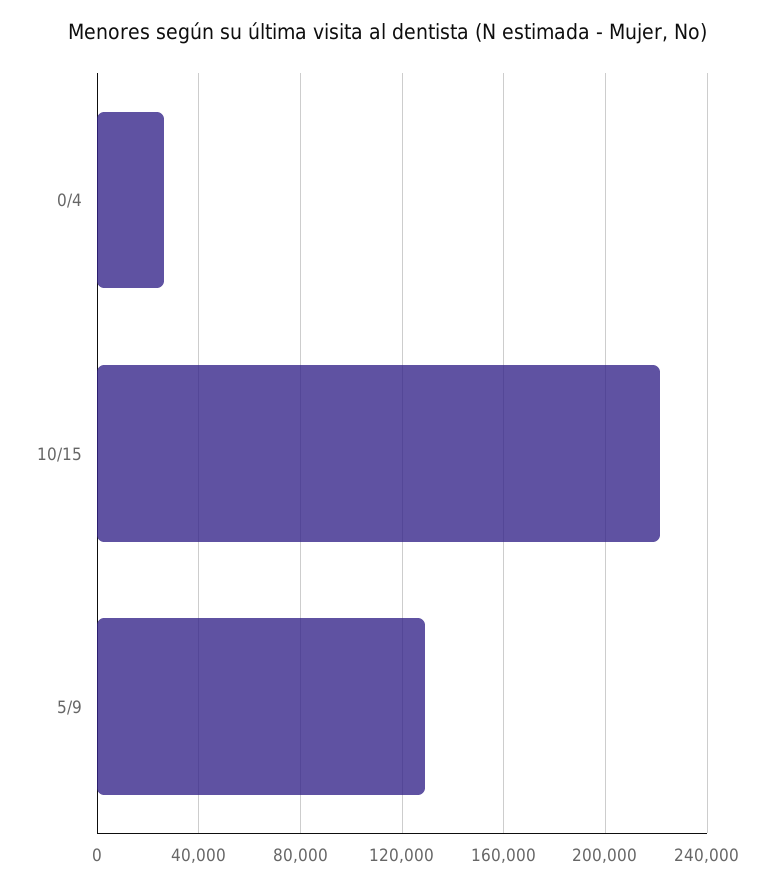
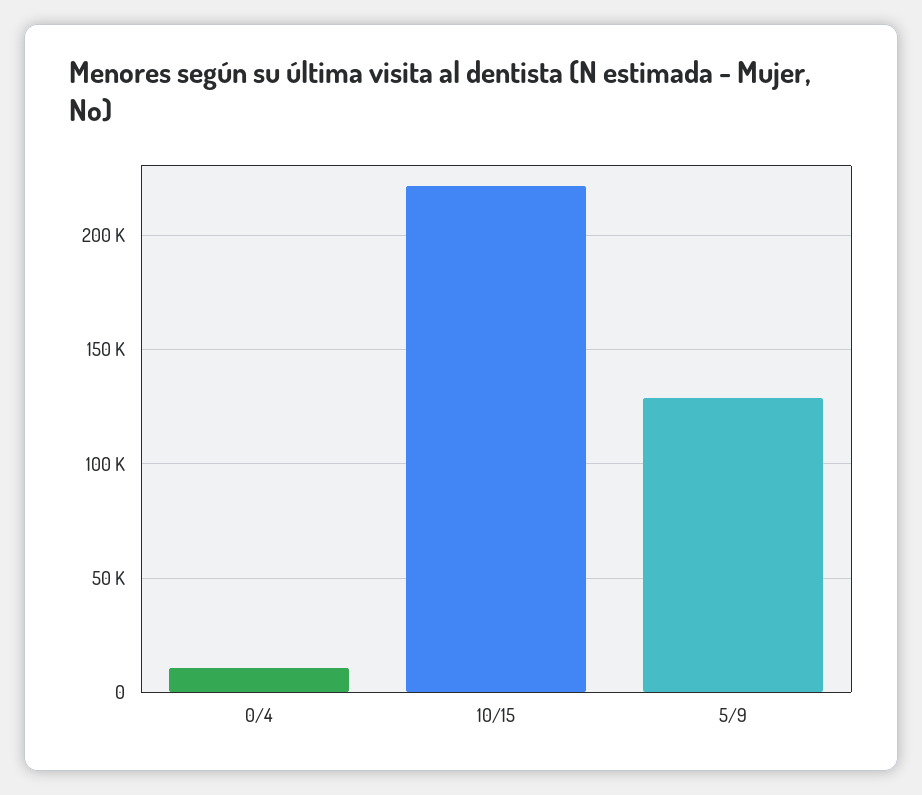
0/4: 25000 -> 10000

